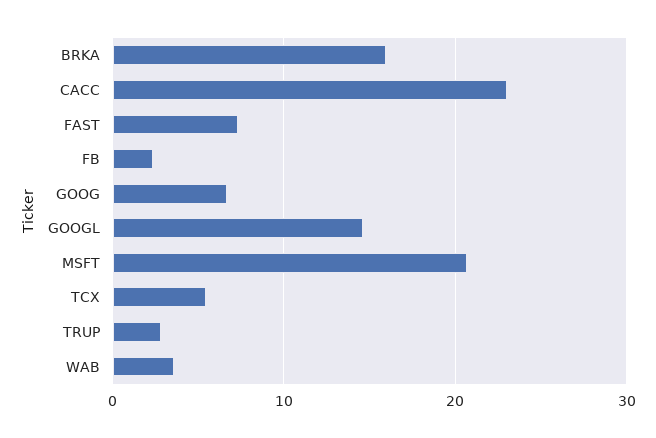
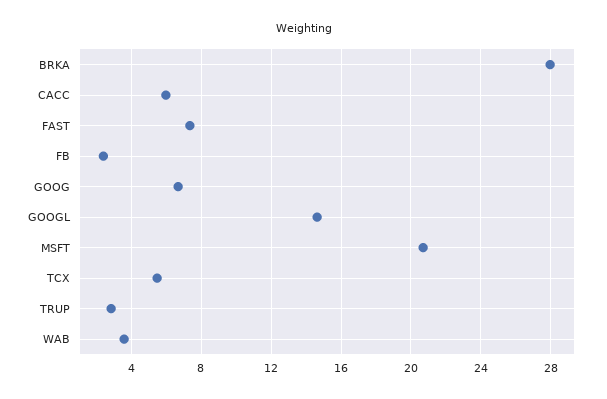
BRKA: 16 -> 28
CACC: 23 -> 6

